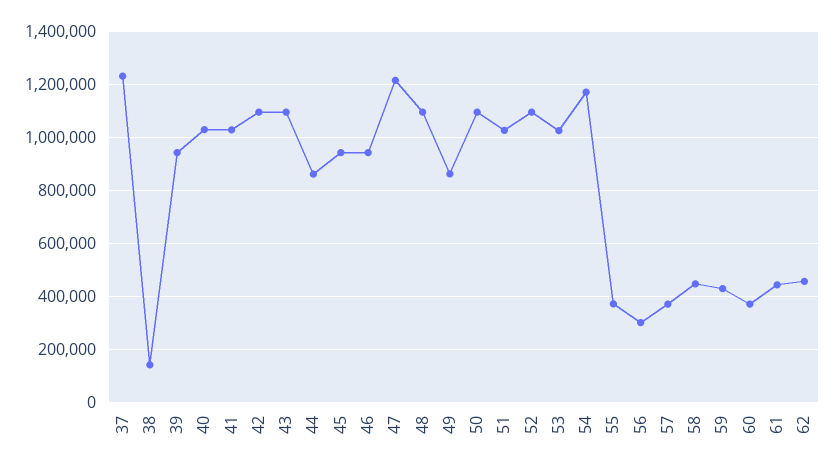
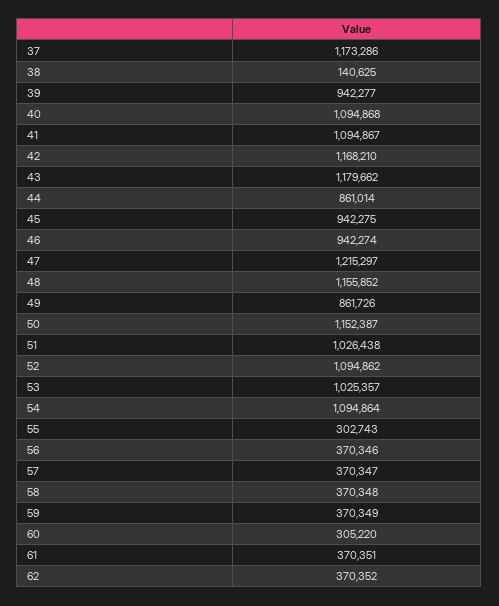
37: 1225000 -> 1173286
40: 1025000 -> 1094868
41: 1025000 -> 1094867
42: 1100000 -> 1168210
43: 1100000 -> 1179662
48: 1100000 -> 1155852
50: 1100000 -> 1152387
54: 1175000 -> 1094864
55: 375000 -> 302743
56: 300000 -> 370346
58: 450000 -> 370348
59: 425000 -> 370349
60: 375000 -> 305220
61: 450000 -> 370351
62: 450000 -> 370352

